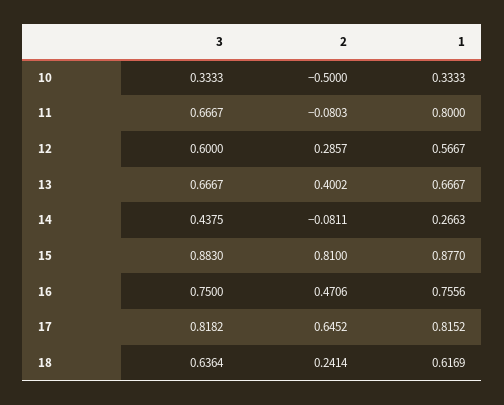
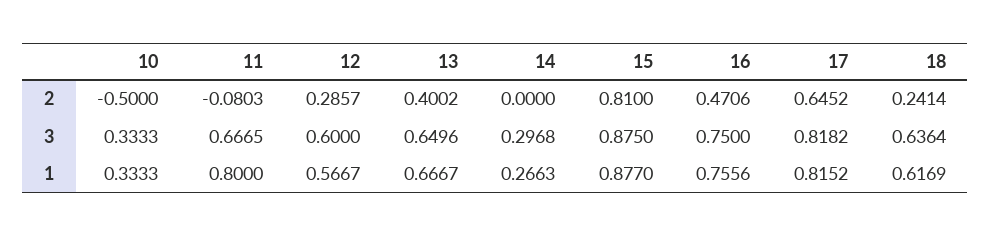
3, 11: 0.6667 -> 0.6665
3, 13: 0.6667 -> 0.6496
3, 14: 0.4375 -> 0.2968
2, 14: -0.0811 -> 0
3, 15: 0.883 -> 0.875

